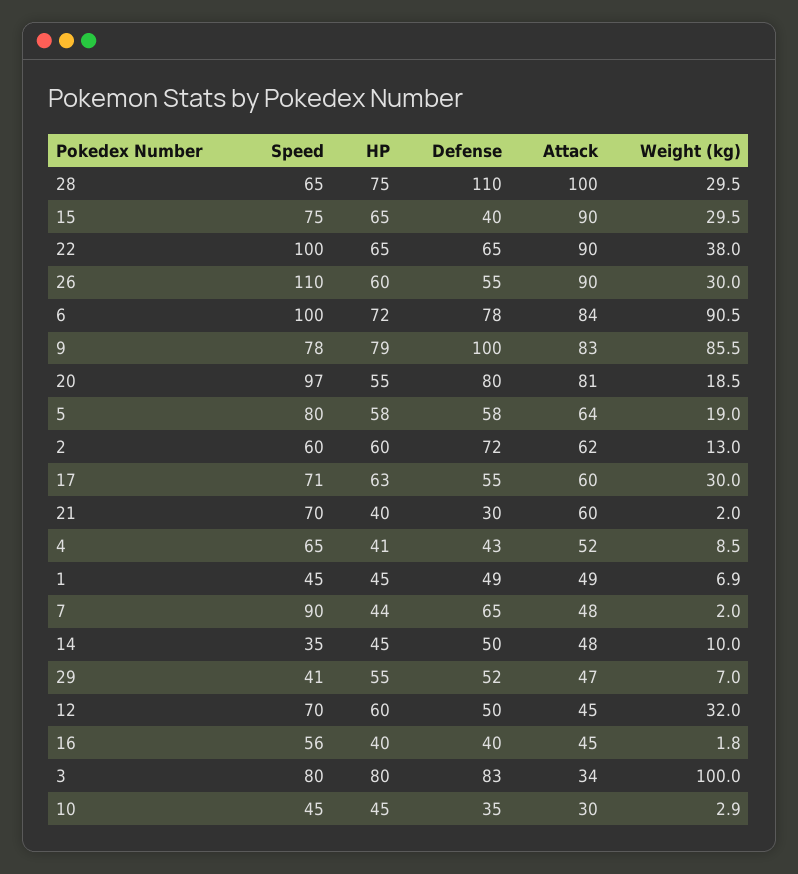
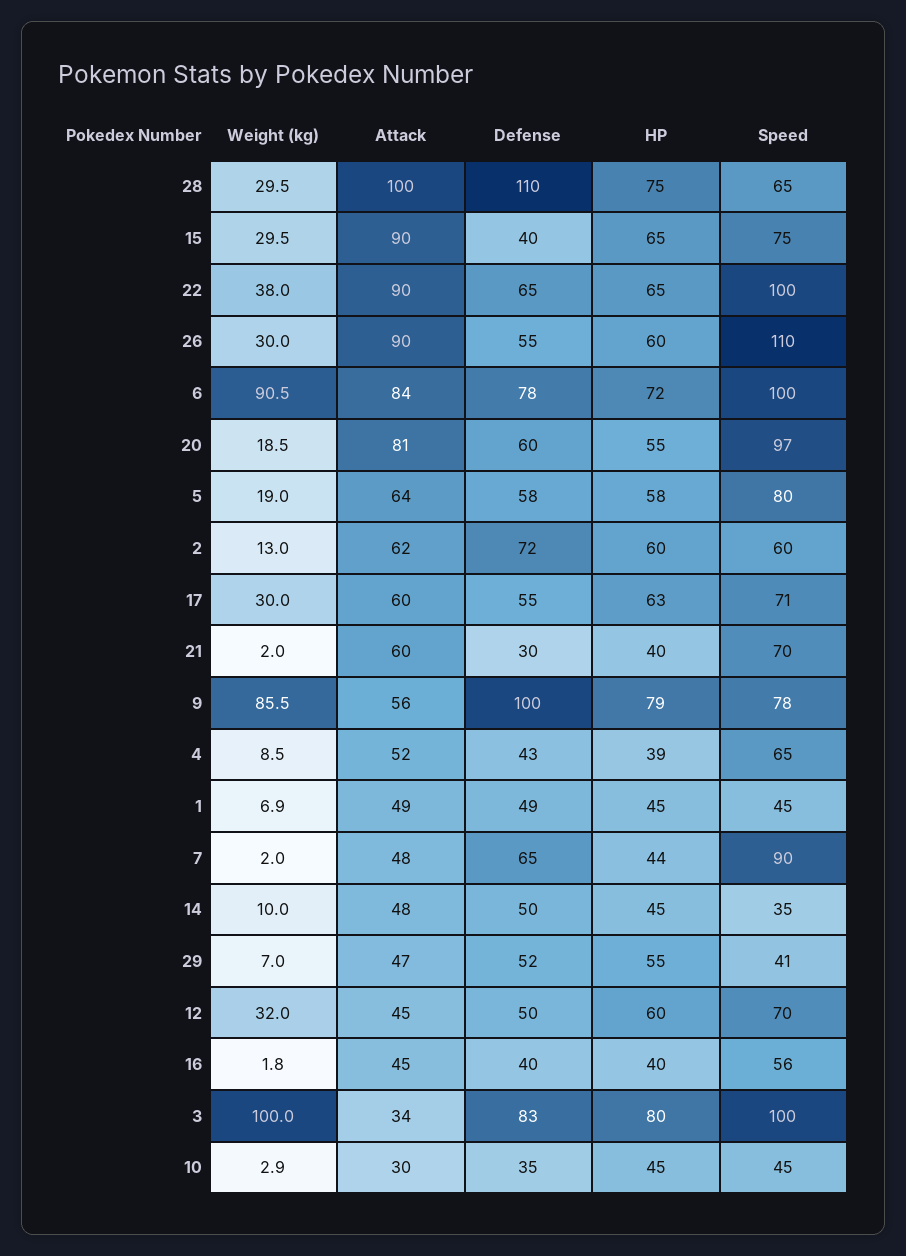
Attack, 9: 83 -> 56
Defense, 20: 80 -> 60
HP, 4: 41 -> 39
Speed, 3: 80 -> 100

